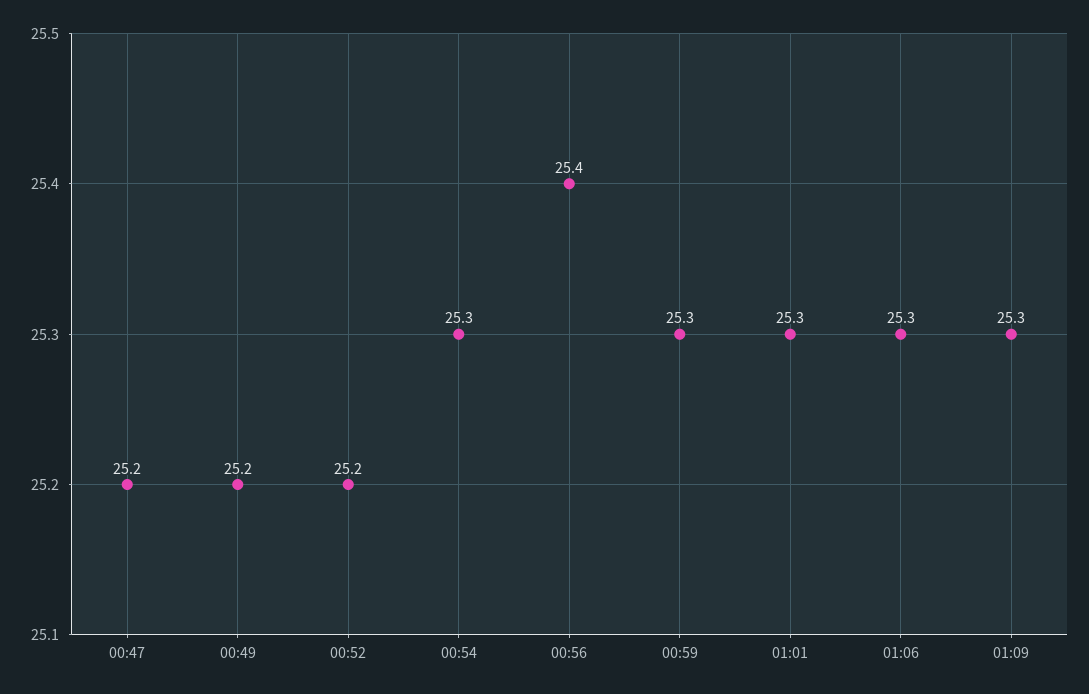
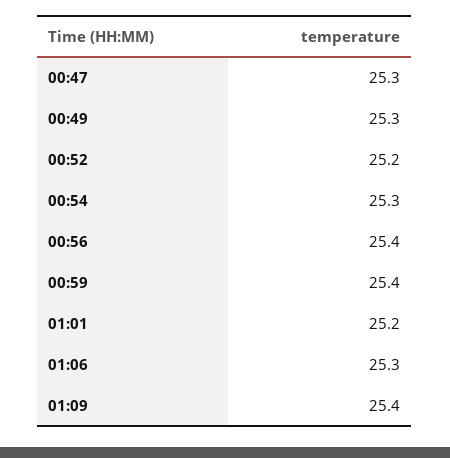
00:47: 25.2 -> 25.3
00:49: 25.2 -> 25.3
00:59: 25.3 -> 25.4
01:01: 25.3 -> 25.2
01:09: 25.3 -> 25.4

